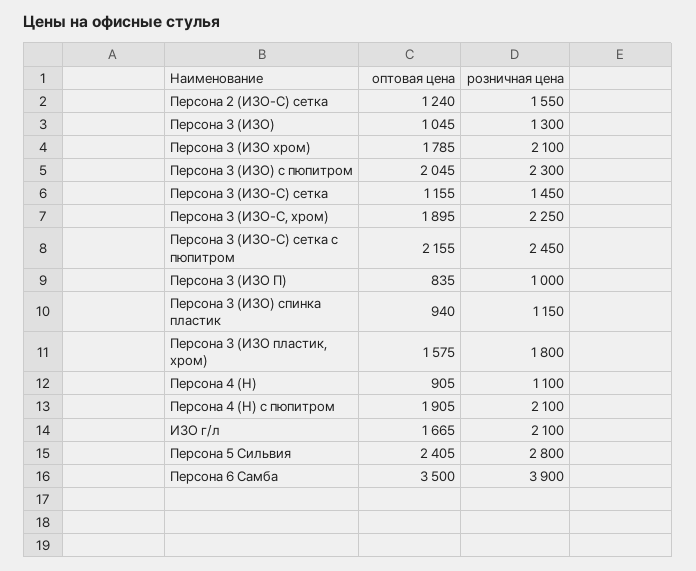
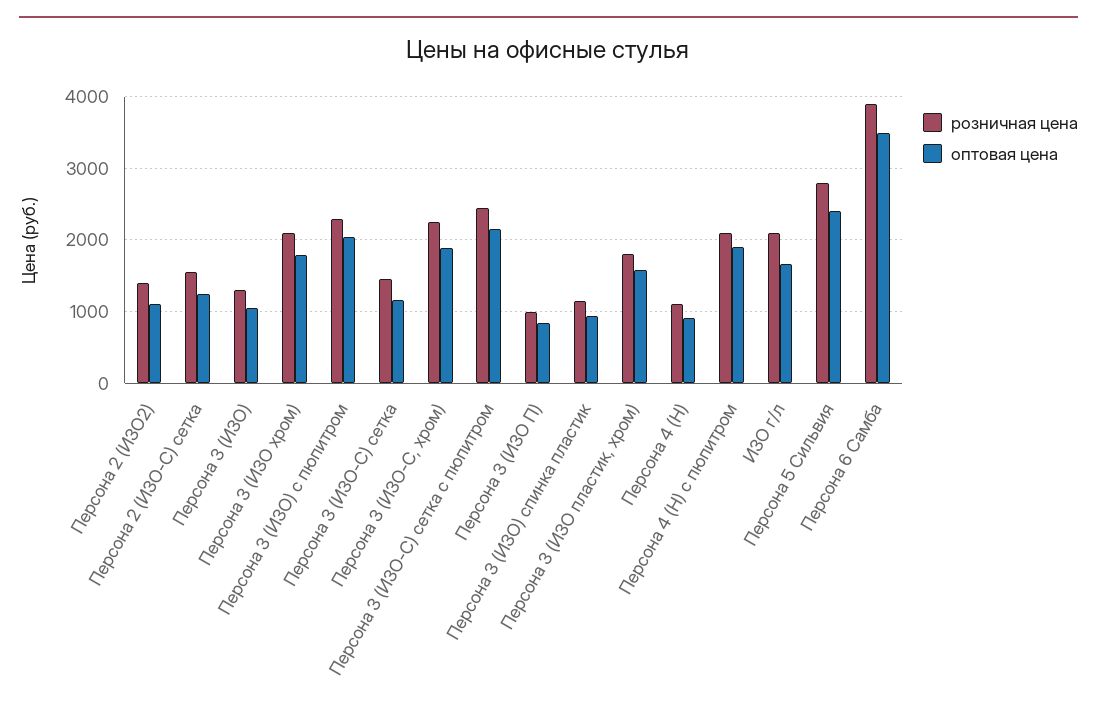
розничная цена, Персона 2 (ИЗО2): none -> 1400
оптовая цена, Персона 2 (ИЗО2): none -> 1100

